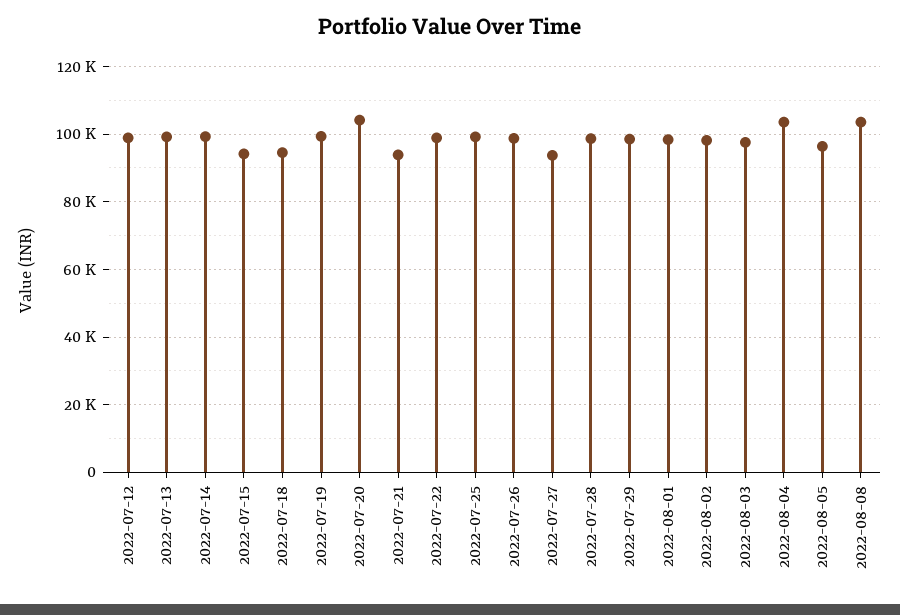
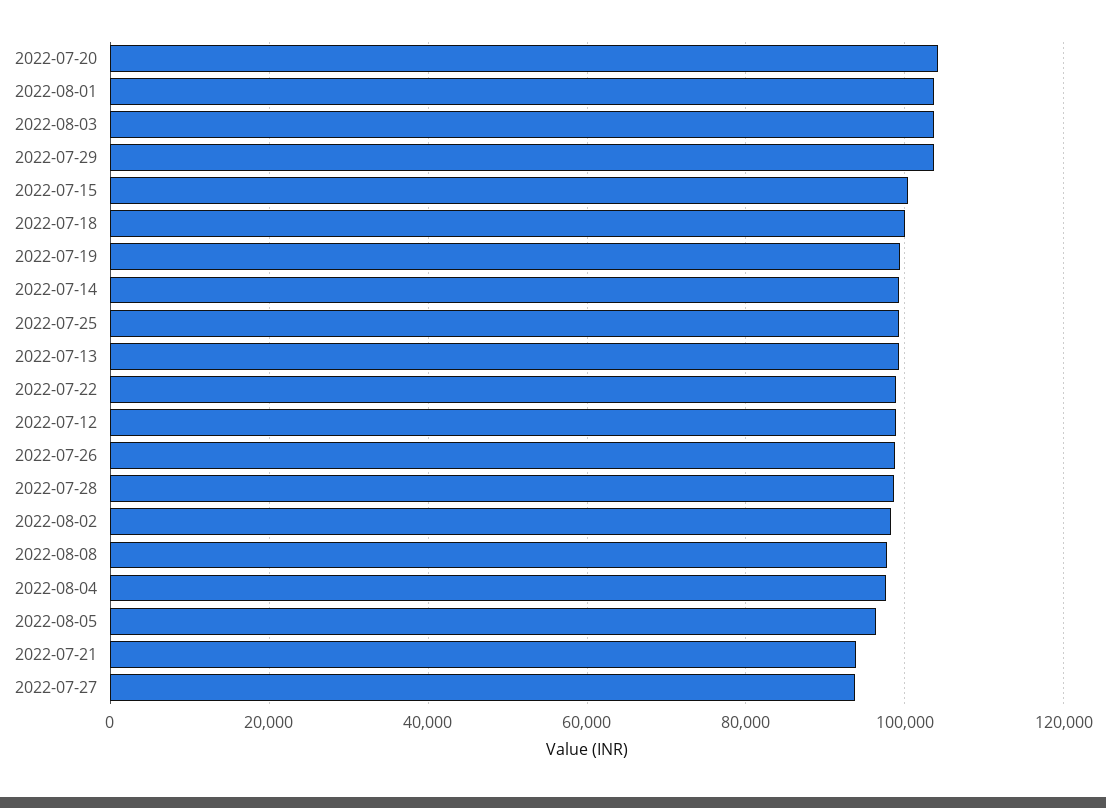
2022-07-15: 94000 -> 100000
2022-07-18: 94000 -> 100000
2022-07-29: 98000 -> 104000
2022-08-01: 98000 -> 104000
2022-08-03: 98000 -> 104000
2022-08-04: 104000 -> 98000
2022-08-08: 104000 -> 98000

